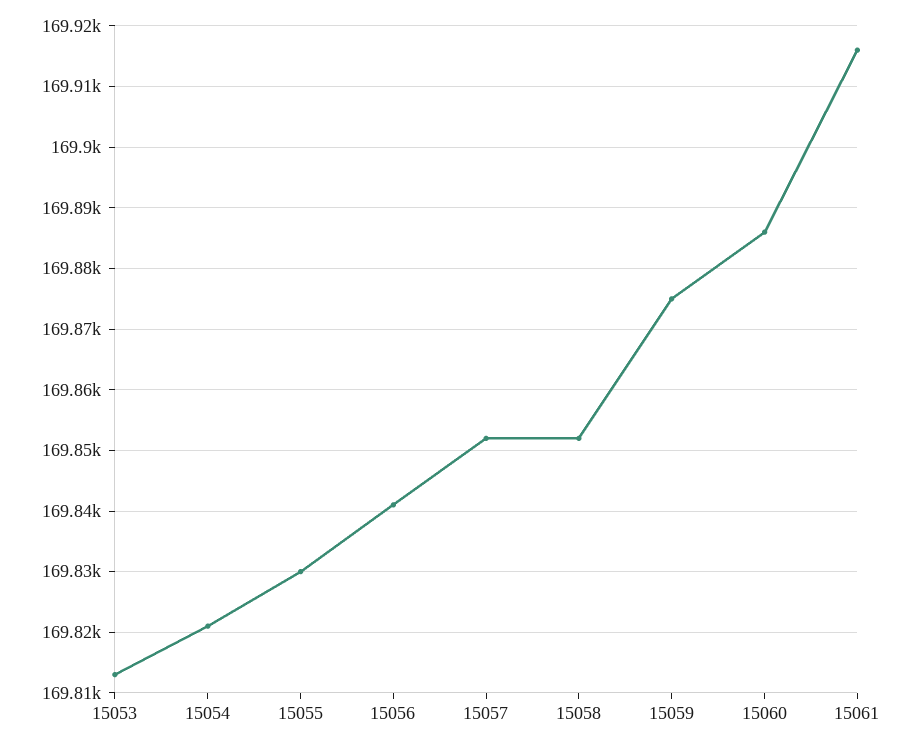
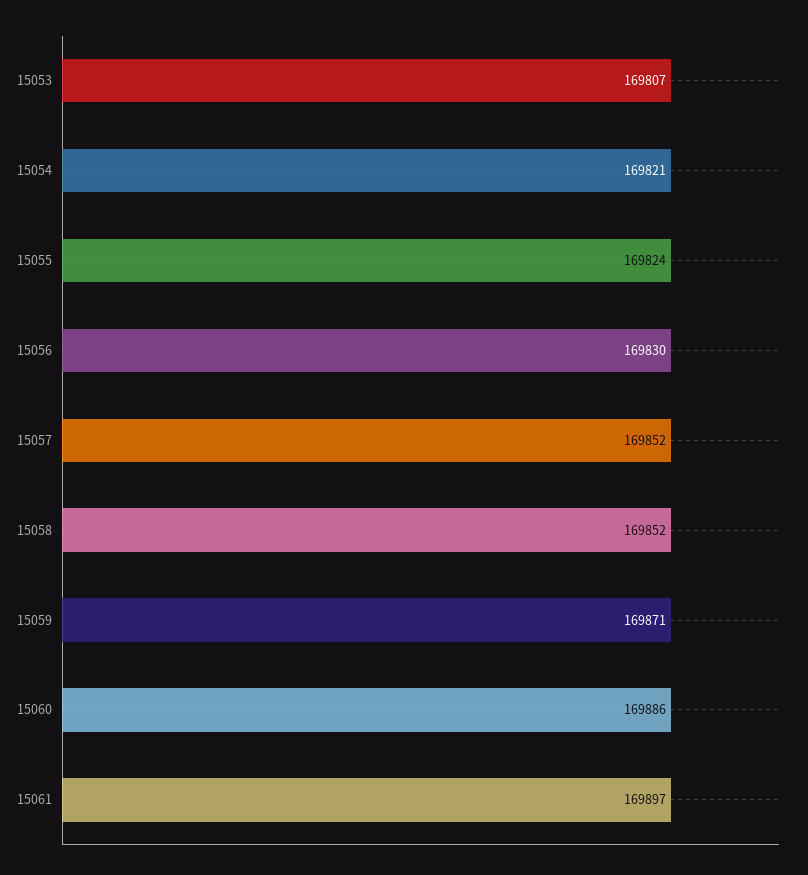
15053: 169813 -> 169807
15055: 169830 -> 169824
15056: 169841 -> 169830
15059: 169875 -> 169871
15061: 169916 -> 169897

